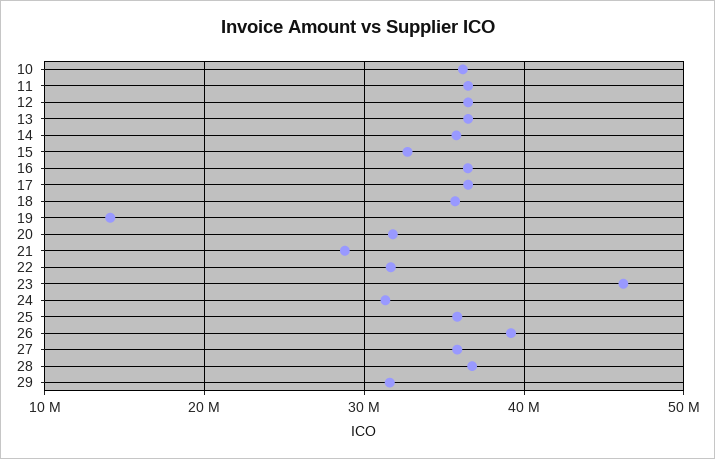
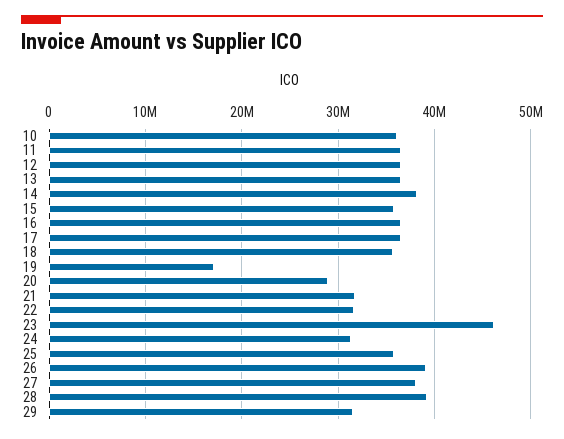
14: 36000000 -> 38000000
15: 33000000 -> 36000000
19: 14000000 -> 17000000
20: 32000000 -> 29000000
21: 29000000 -> 32000000
27: 36000000 -> 38000000
28: 37000000 -> 39000000

